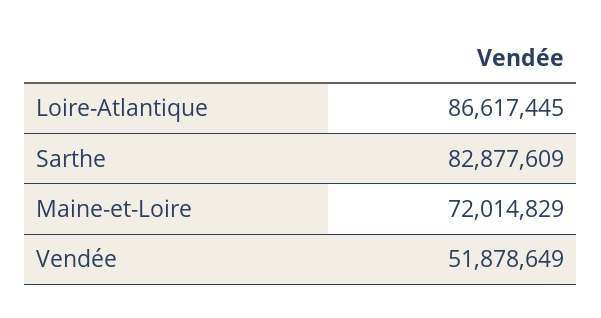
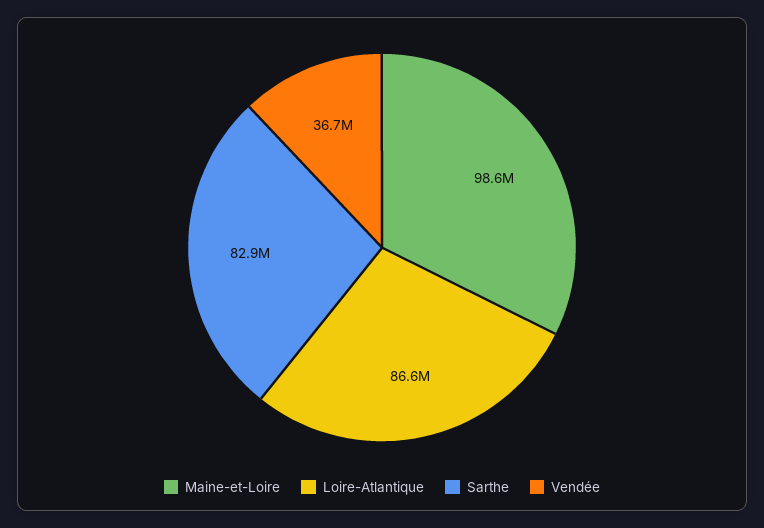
Maine-et-Loire: 72014829 -> 98600000
Vendée: 51878649 -> 36700000

